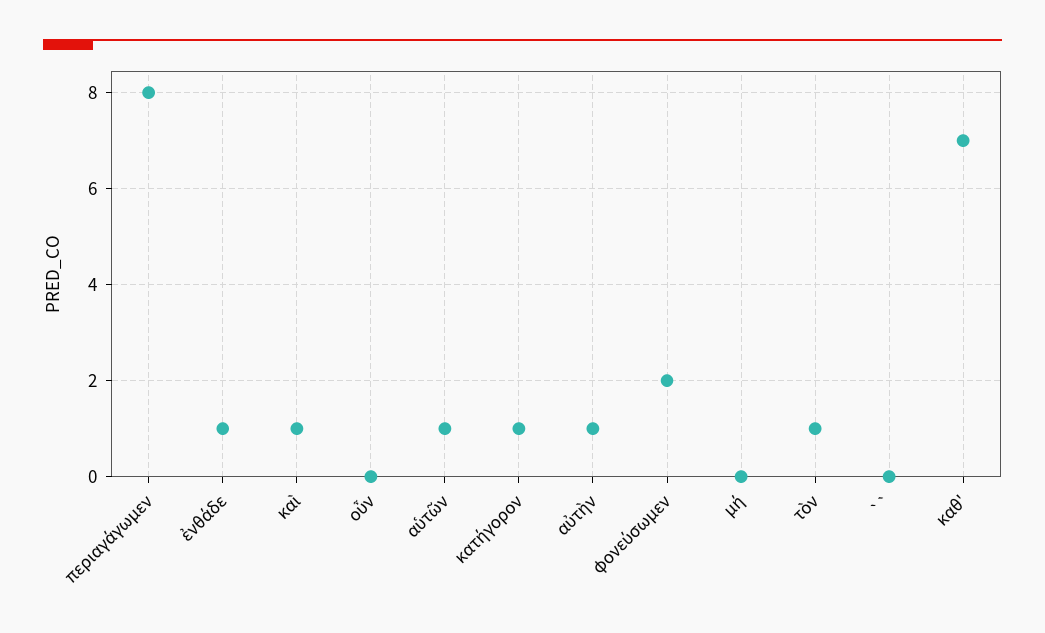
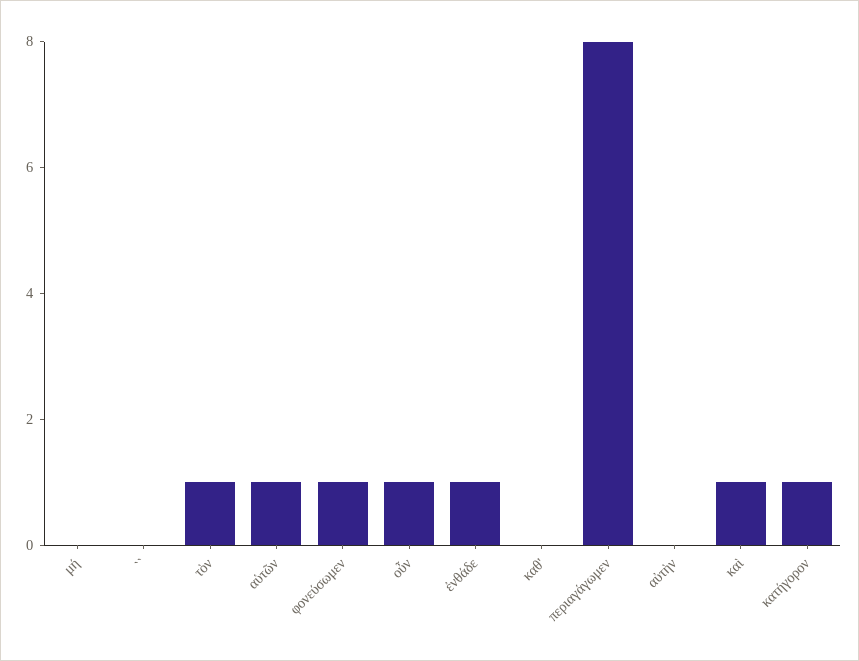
οὖν: 0 -> 1
αὐτὴν: 1 -> 0
φονεύσωμεν: 2 -> 1
καθ': 7 -> 0

